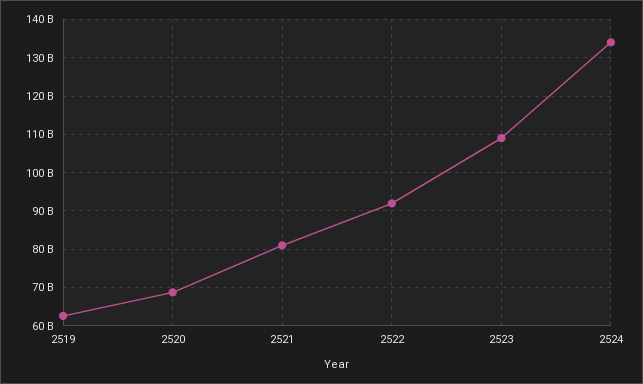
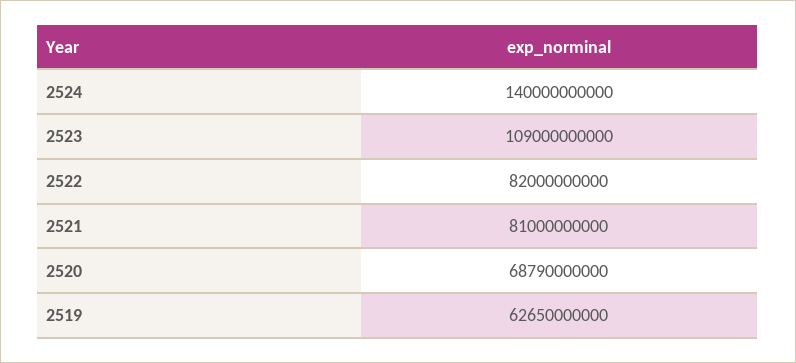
2522: 92000000000 -> 82000000000
2524: 134000000000 -> 140000000000

